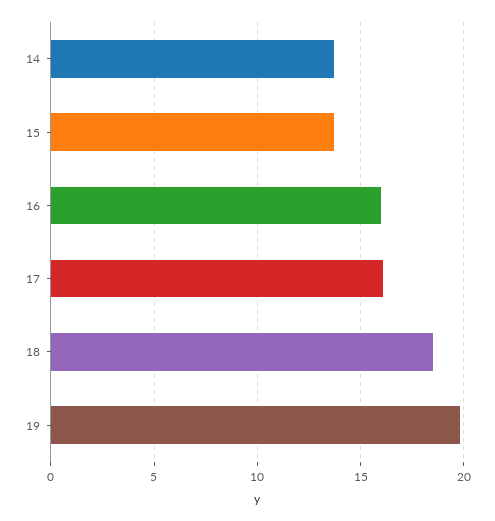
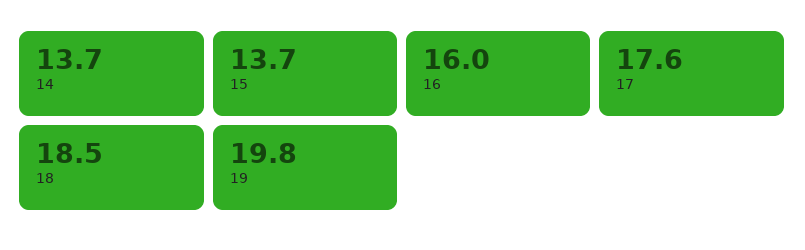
17: 16 -> 17.6

